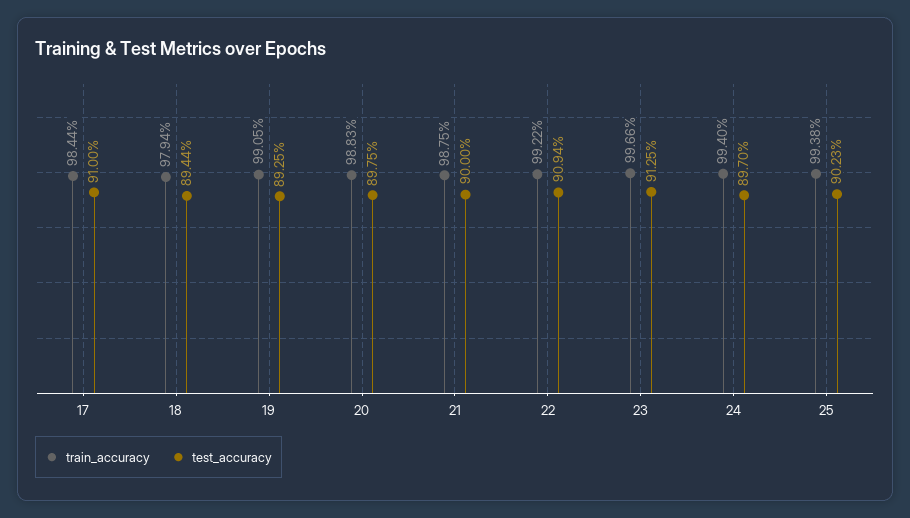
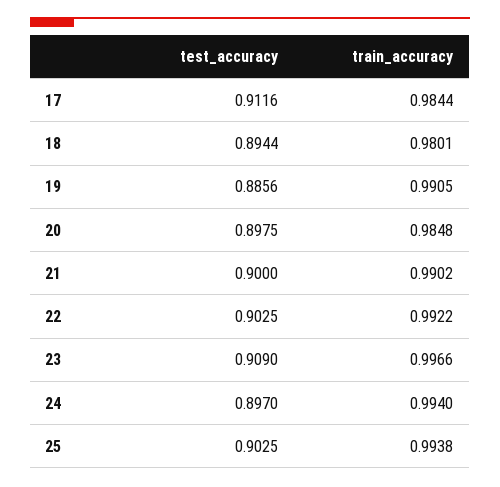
test_accuracy, 17: 0.91 -> 0.9116
train_accuracy, 18: 0.9794 -> 0.9801
test_accuracy, 19: 0.8925 -> 0.8856
train_accuracy, 20: 0.9883 -> 0.9848
train_accuracy, 21: 0.9875 -> 0.9902
test_accuracy, 22: 0.9094 -> 0.9025
test_accuracy, 23: 0.9125 -> 0.909
test_accuracy, 25: 0.9023 -> 0.9025

